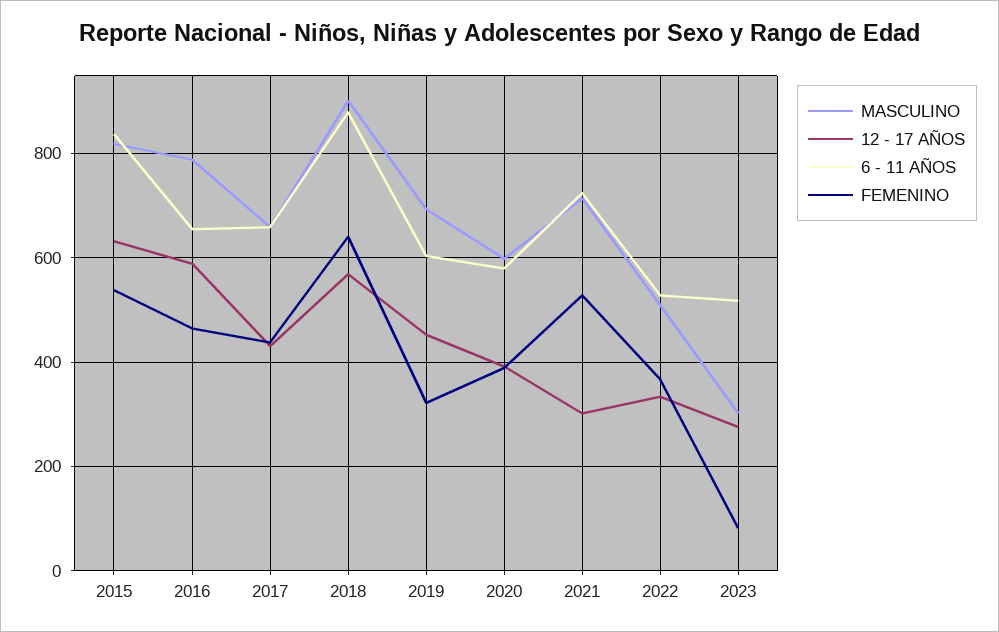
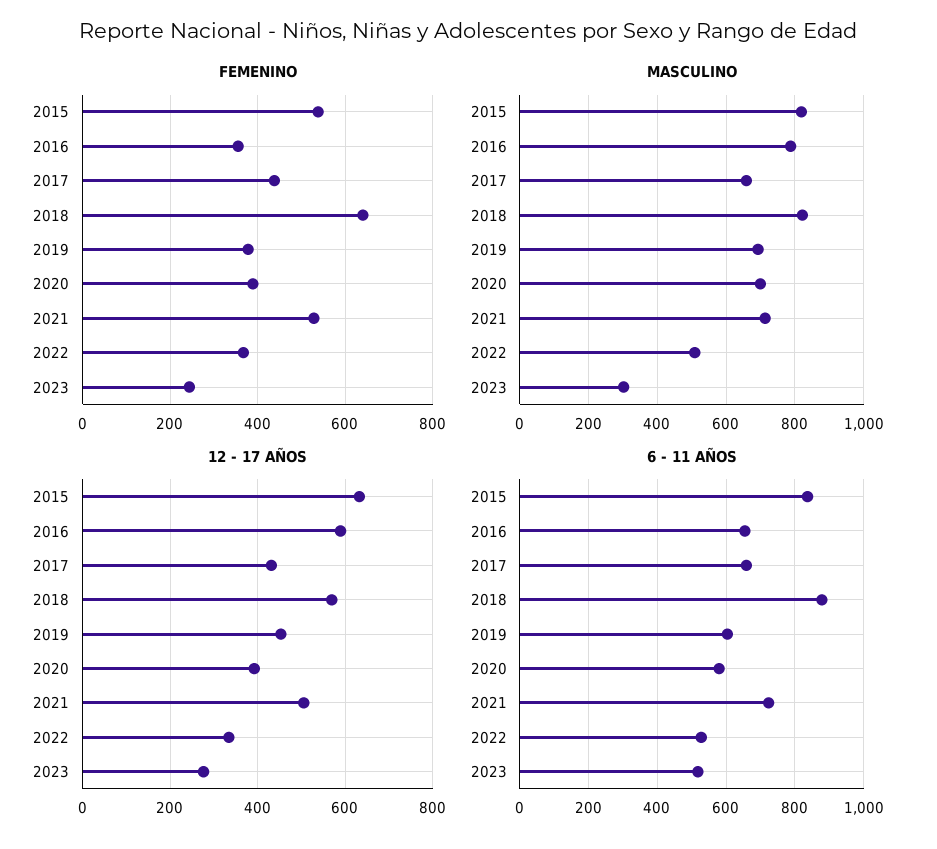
FEMENINO, 2016: 460 -> 360
MASCULINO, 2018: 900 -> 820
FEMENINO, 2019: 320 -> 380
MASCULINO, 2020: 600 -> 700
12 - 17 AÑOS, 2021: 300 -> 500
FEMENINO, 2023: 80 -> 240

